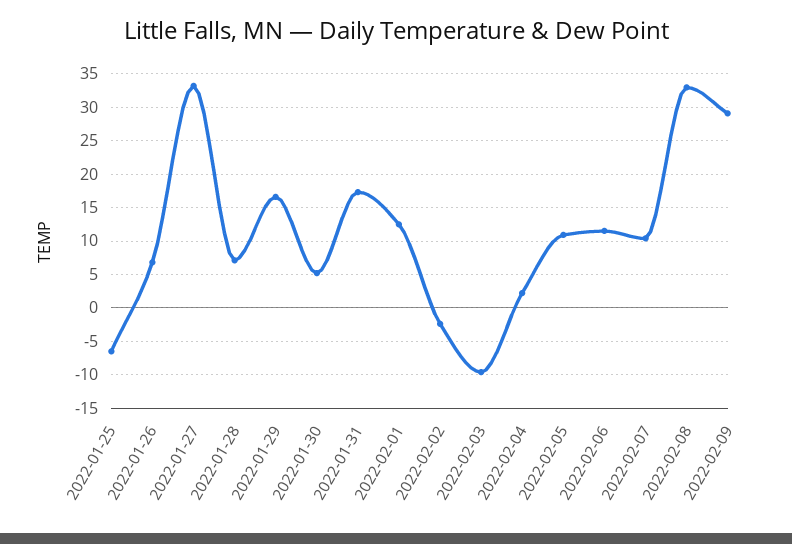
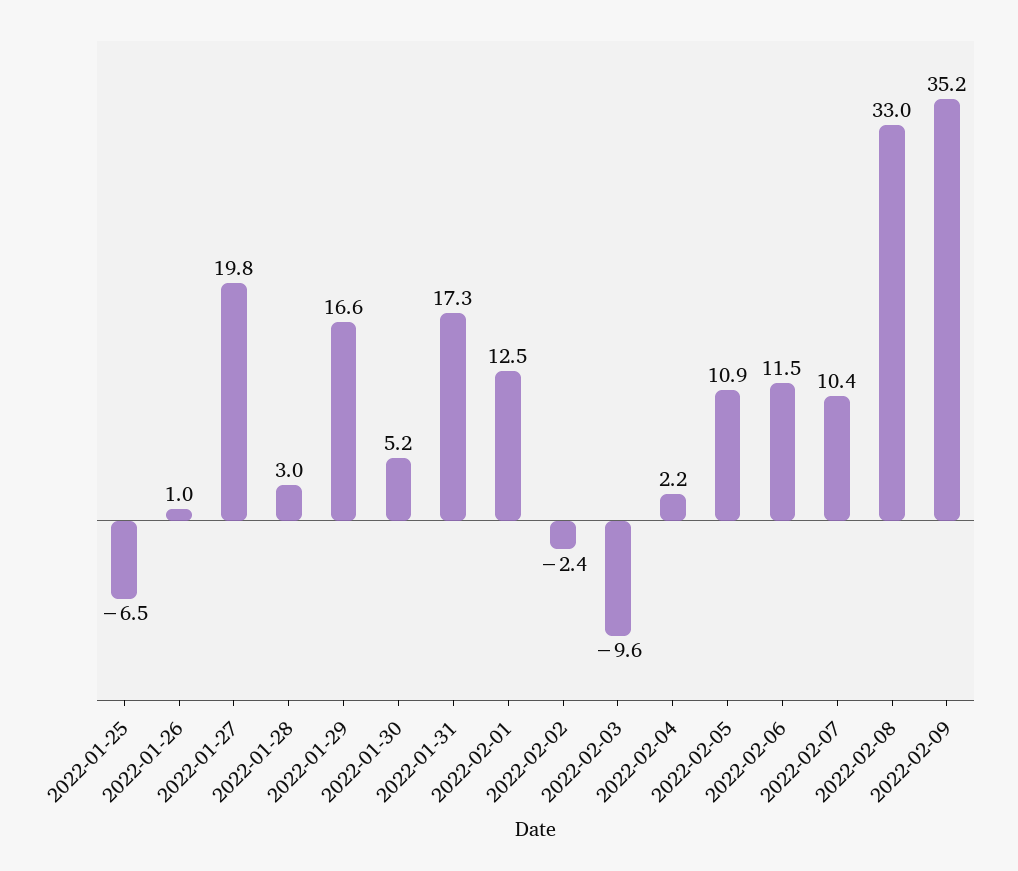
2022-01-26: 7 -> 1
2022-01-27: 33 -> 19.8
2022-01-28: 7 -> 3
2022-02-09: 29 -> 35.2

